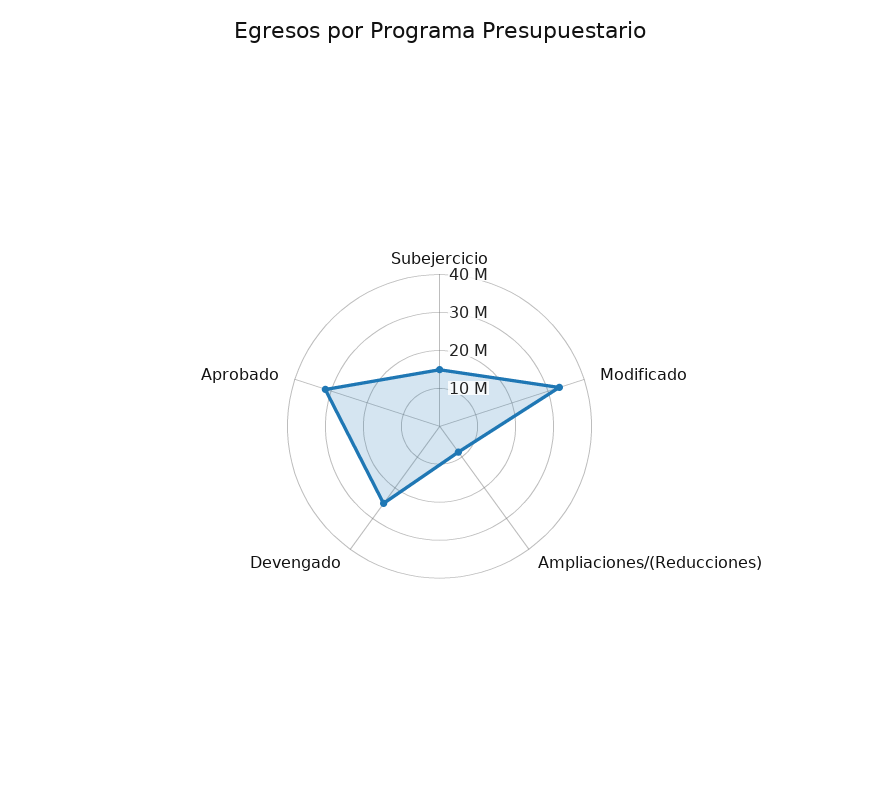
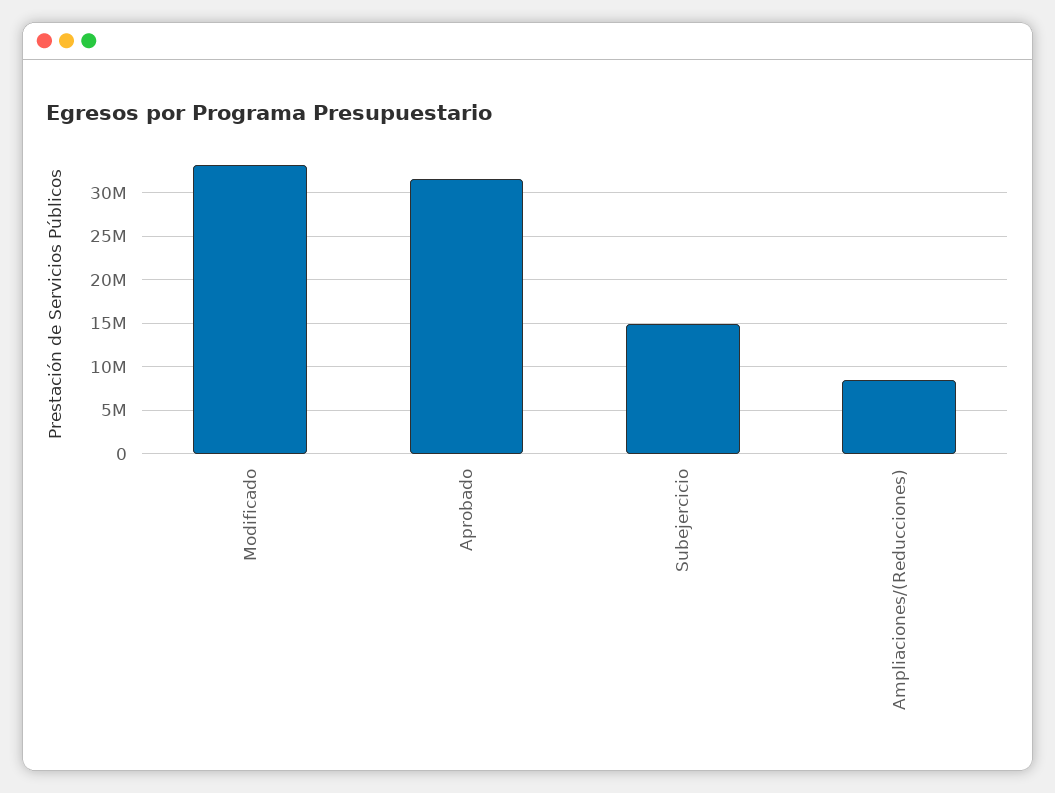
Devengado: 25000000 -> none

